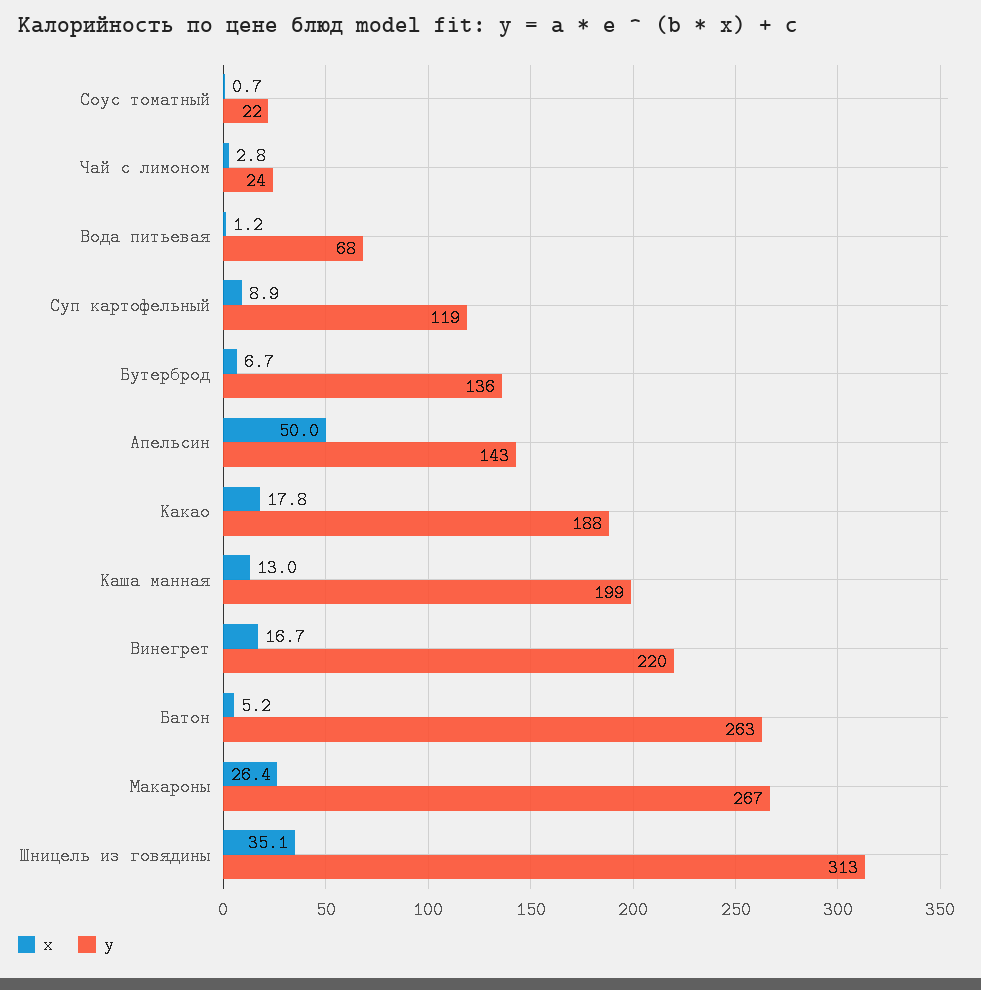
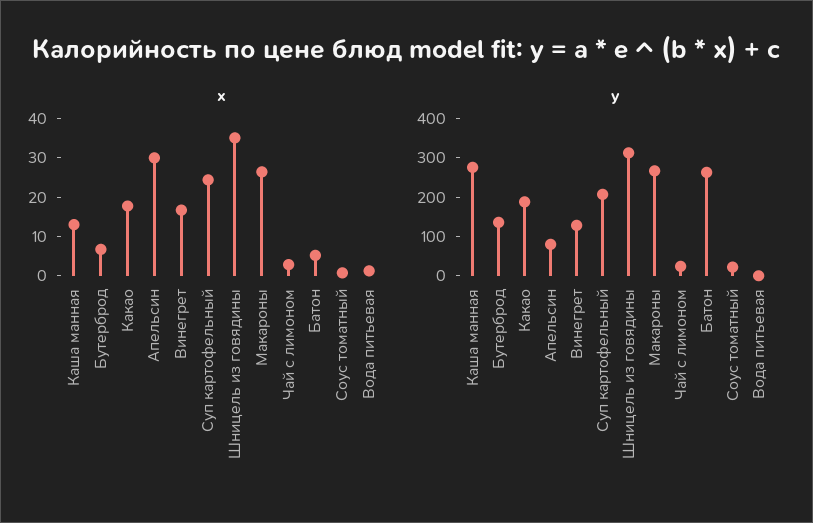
y, Вода питьевая: 68 -> 0
x, Суп картофельный: 8.9 -> 25
y, Суп картофельный: 119 -> 200
x, Апельсин: 50 -> 30
y, Апельсин: 143 -> 75
y, Каша манная: 199 -> 275
y, Винегрет: 220 -> 125

